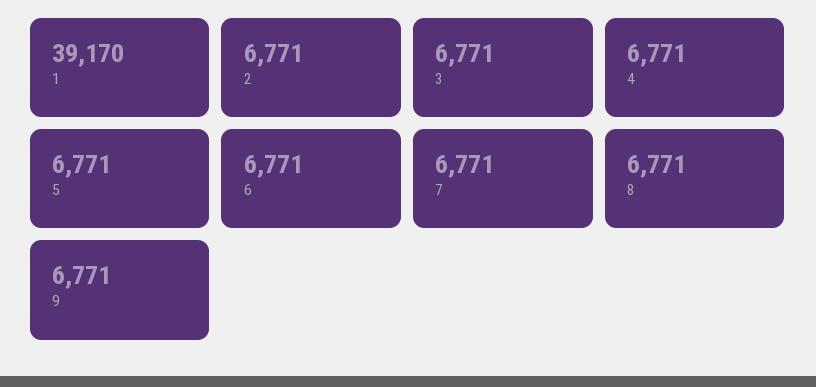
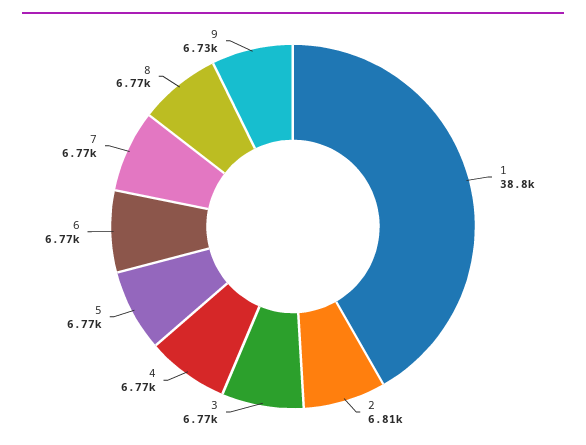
1: 39170 -> 38800
2: 6771 -> 6810
9: 6771 -> 6730

